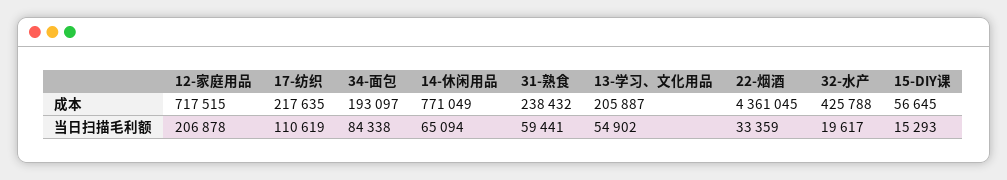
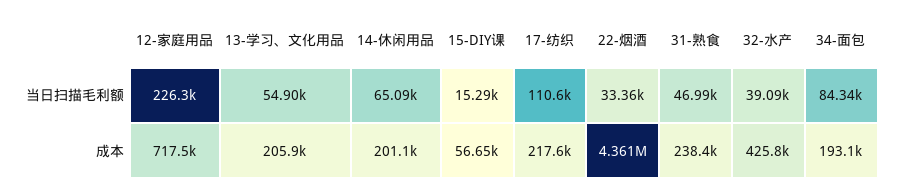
14-休闲用品, 成本: 771049 -> 201100
12-家庭用品, 当日扫描毛利额: 206878 -> 226300
31-熟食, 当日扫描毛利额: 59441 -> 46990
32-水产, 当日扫描毛利额: 19617 -> 39090

